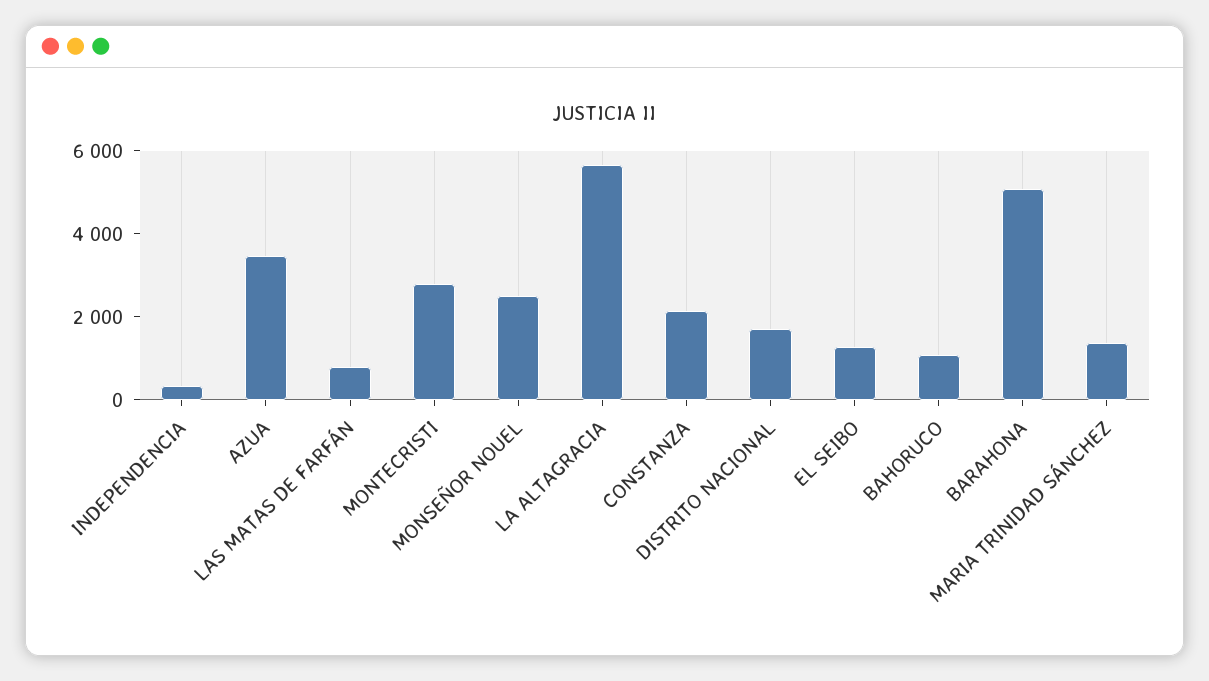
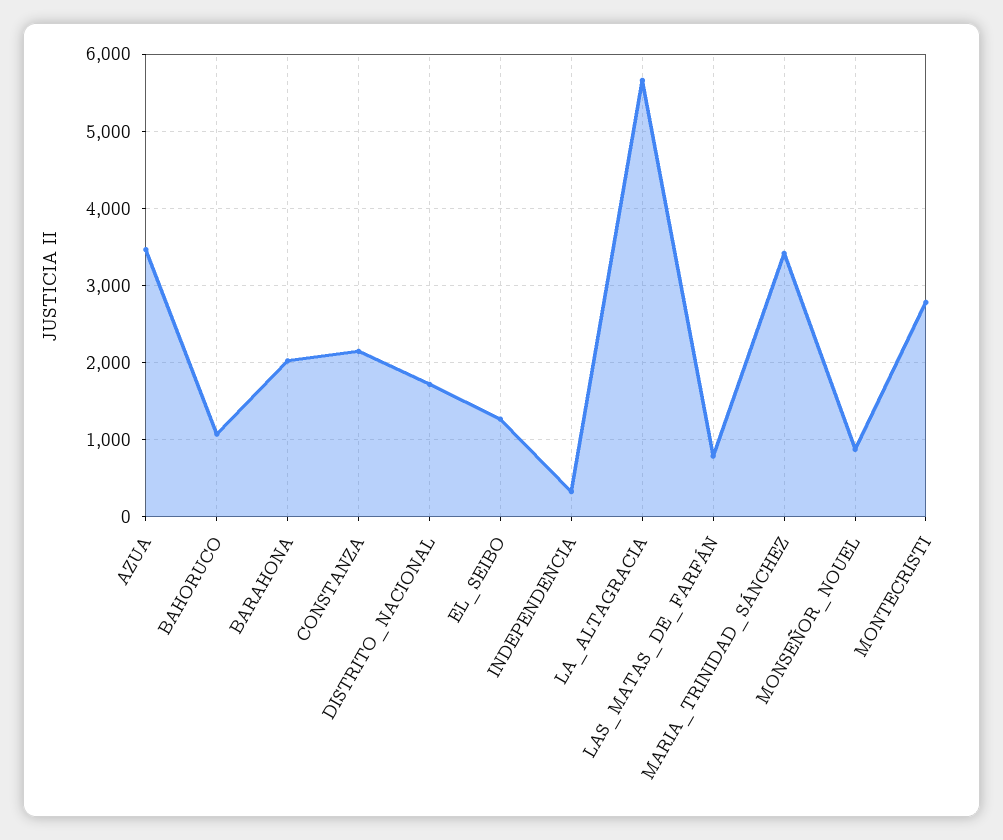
MONSEÑOR NOUEL: 2500 -> 900
BARAHONA: 5000 -> 2000
MARIA TRINIDAD SÁNCHEZ: 1500 -> 3400

